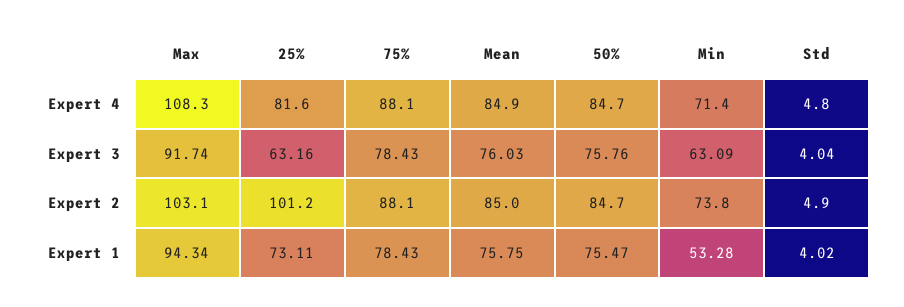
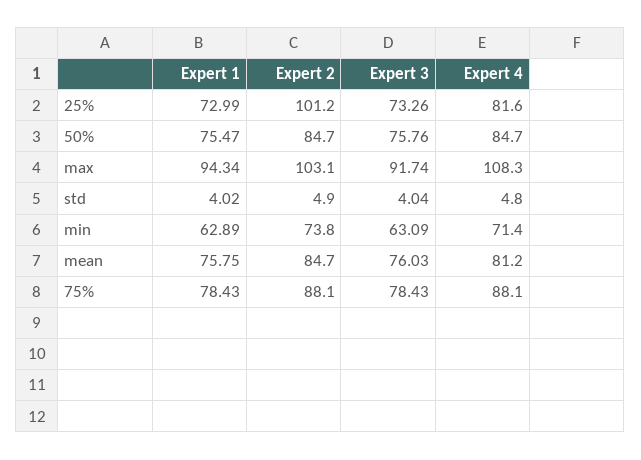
Mean, Expert 4: 84.9 -> 81.2
25%, Expert 3: 63.16 -> 73.26
Mean, Expert 2: 85 -> 84.7
25%, Expert 1: 73.11 -> 72.99
Min, Expert 1: 53.28 -> 62.89

